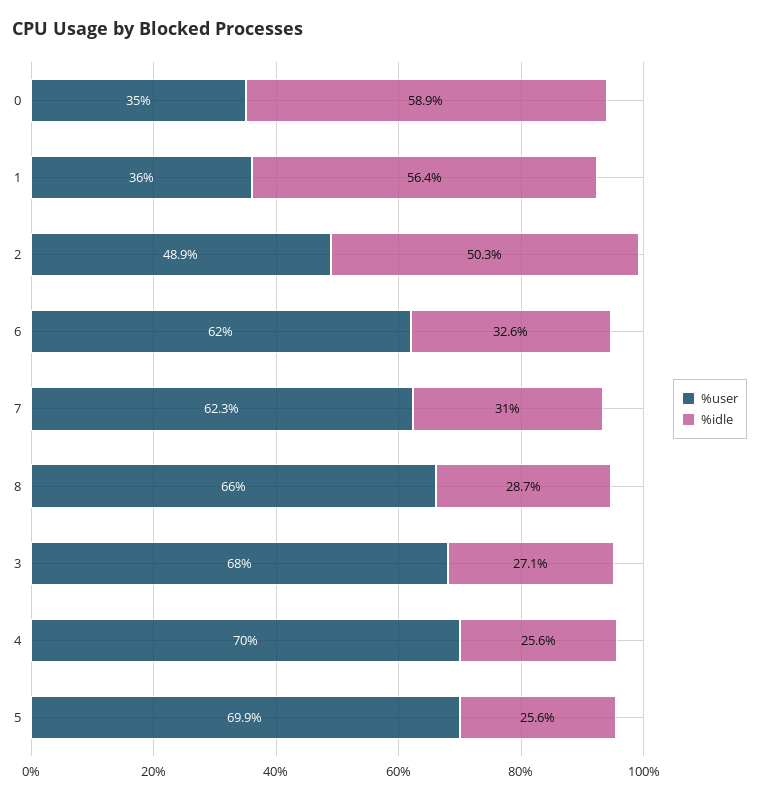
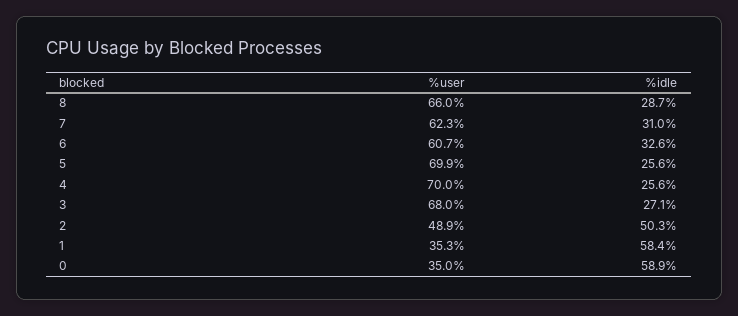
%user, 1: 36 -> 35.3
%idle, 1: 56.4 -> 58.4
%user, 6: 62 -> 60.7

